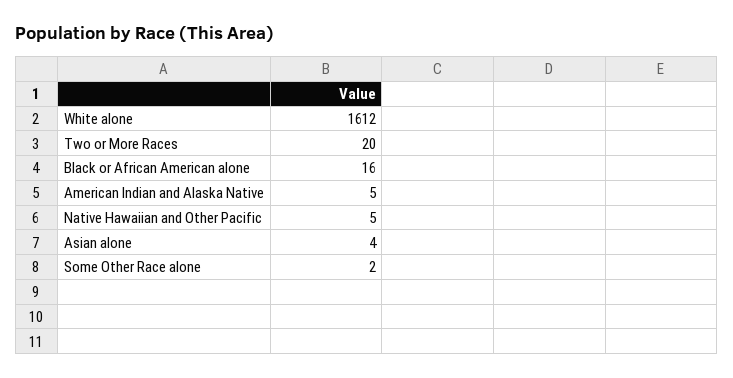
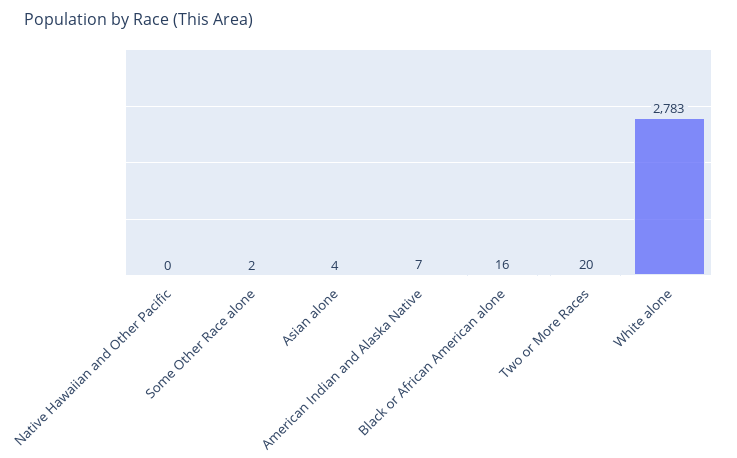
White alone: 1612 -> 2783
American Indian and Alaska Native: 5 -> 7
Native Hawaiian and Other Pacific: 5 -> 0

